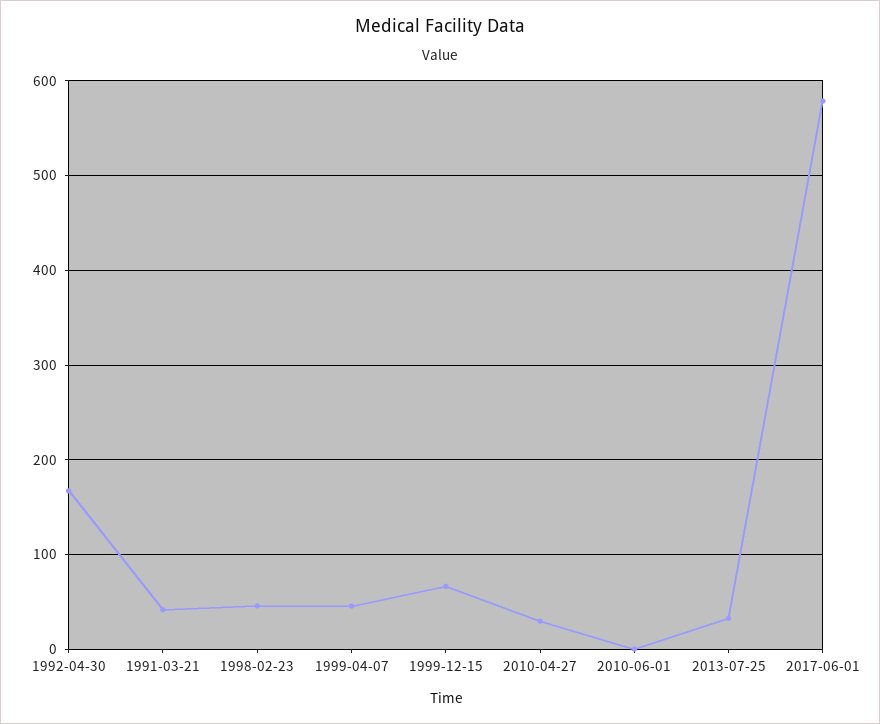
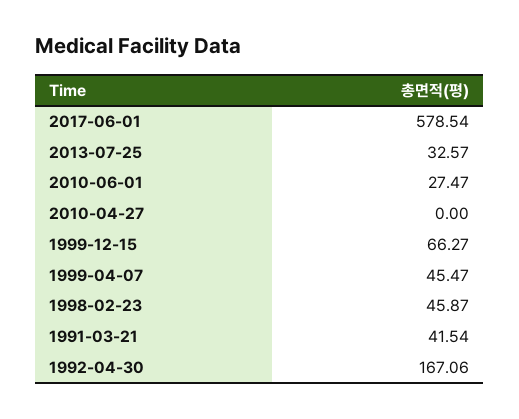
2010-04-27: 30 -> 0
2010-06-01: 0 -> 27.47

